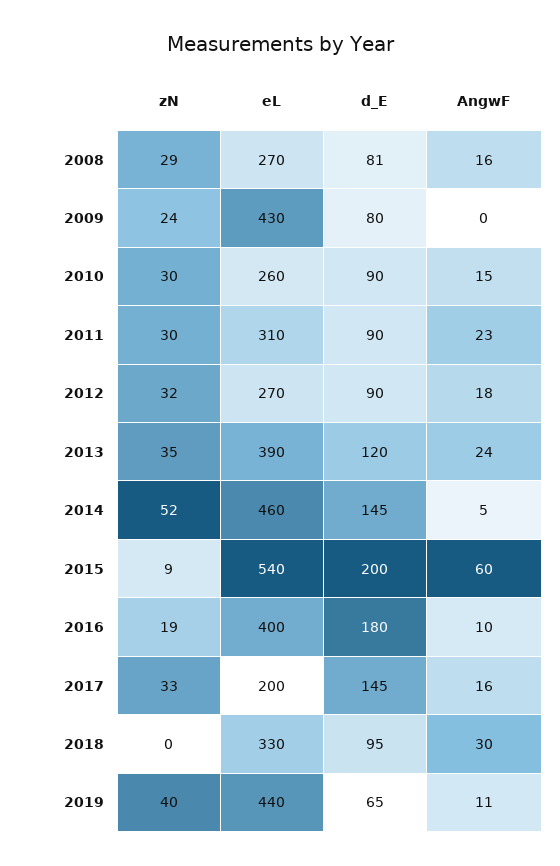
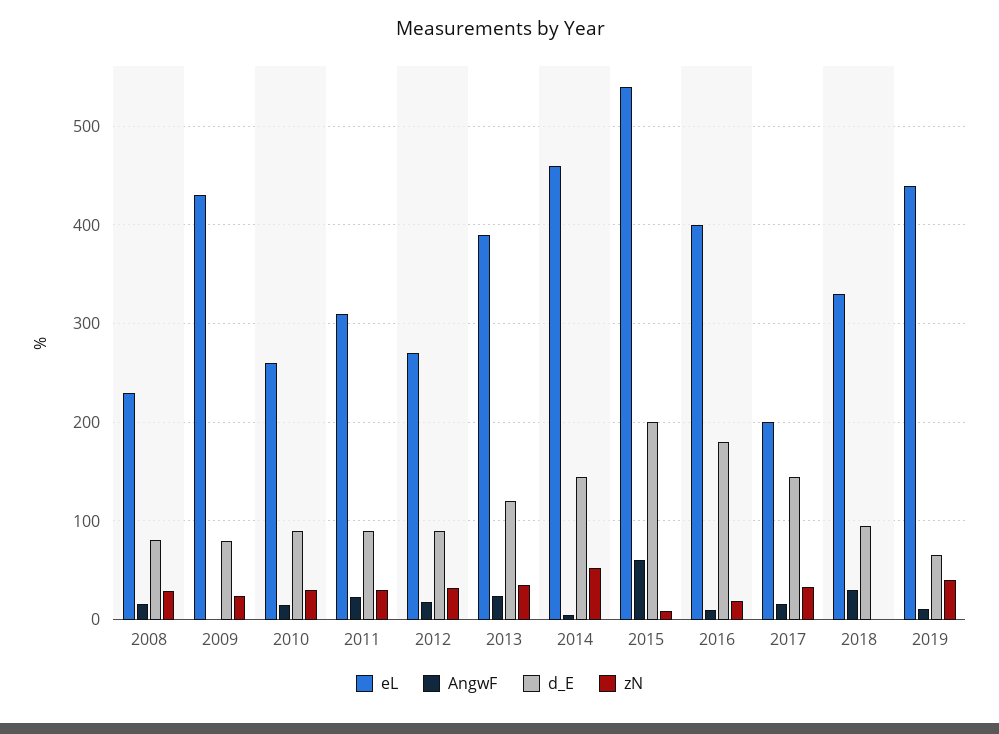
eL, 2008: 270 -> 230

